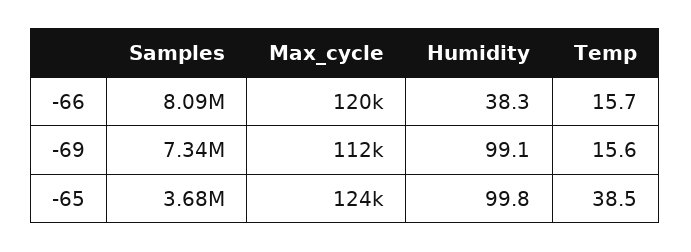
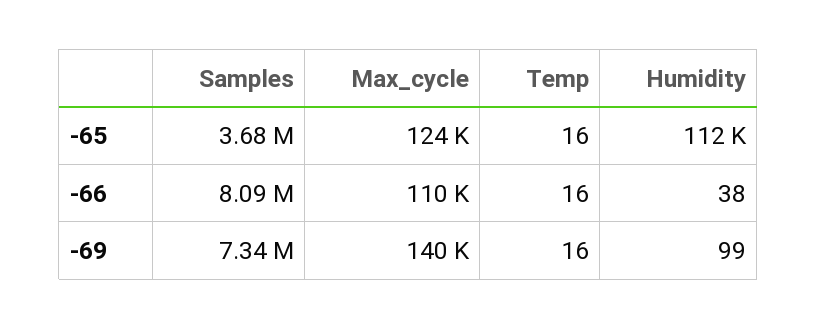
Max_cycle, -66: 120000 -> 110000
Max_cycle, -69: 112000 -> 140000
Humidity, -65: 99.8 -> 112000
Temp, -65: 38.5 -> 16

